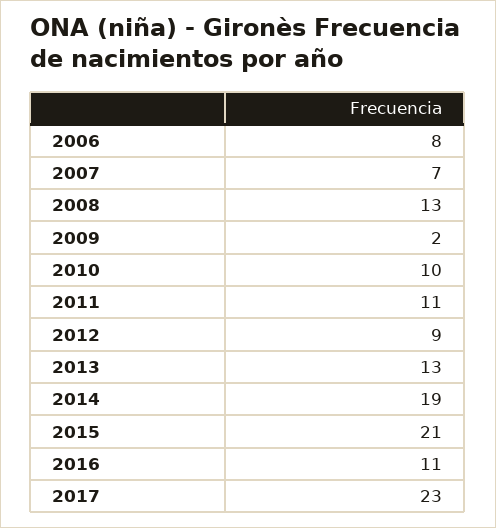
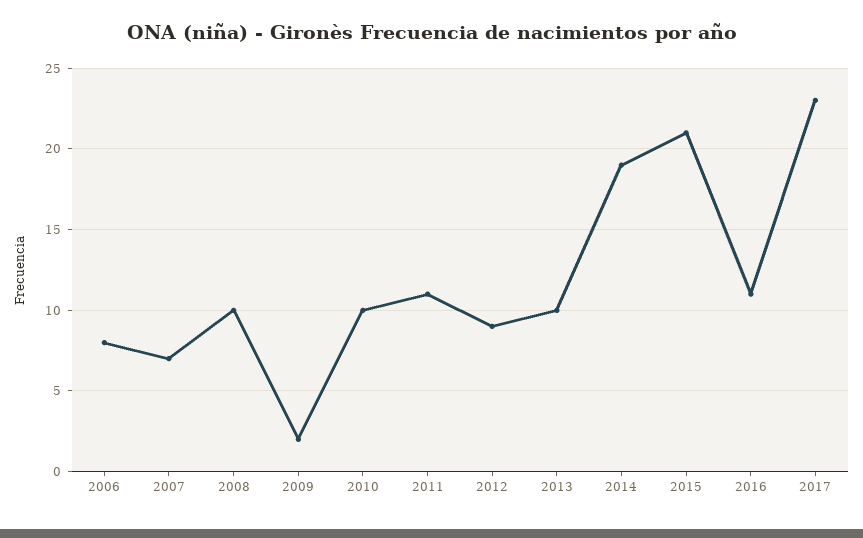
2008: 13 -> 10
2013: 13 -> 10

